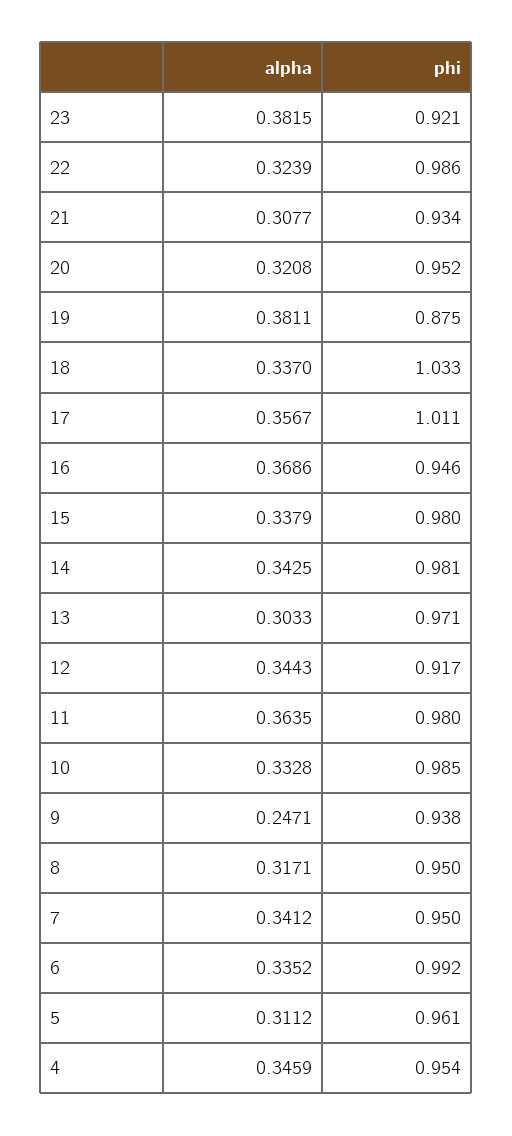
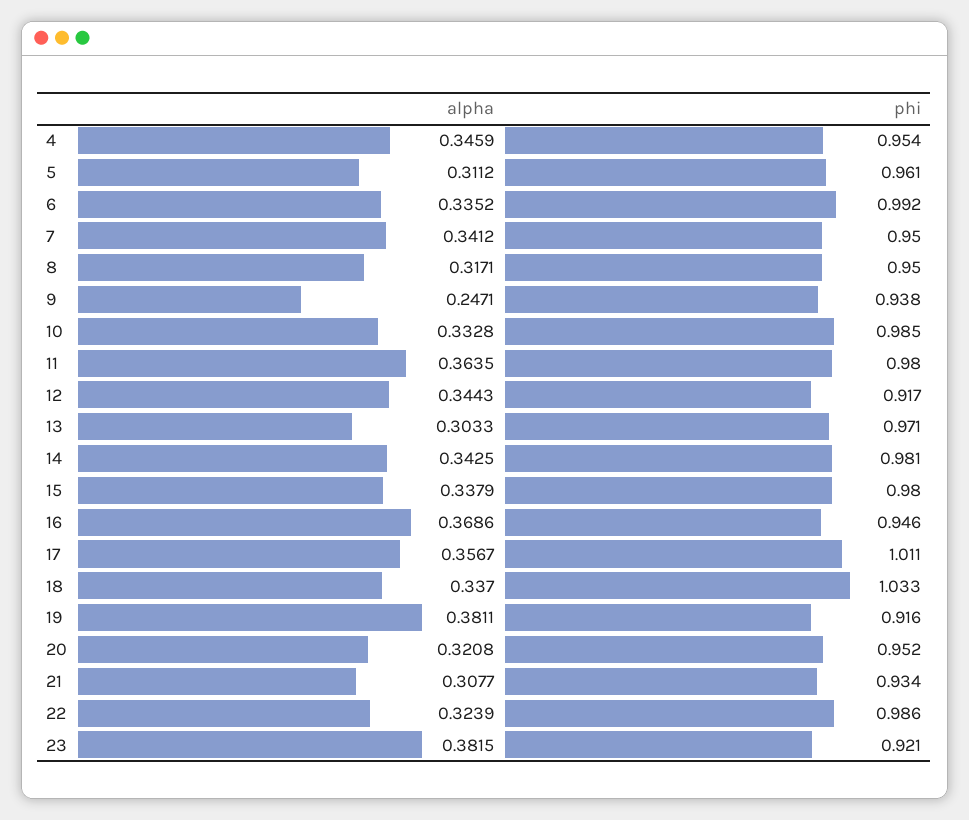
phi, 19: 0.875 -> 0.916

